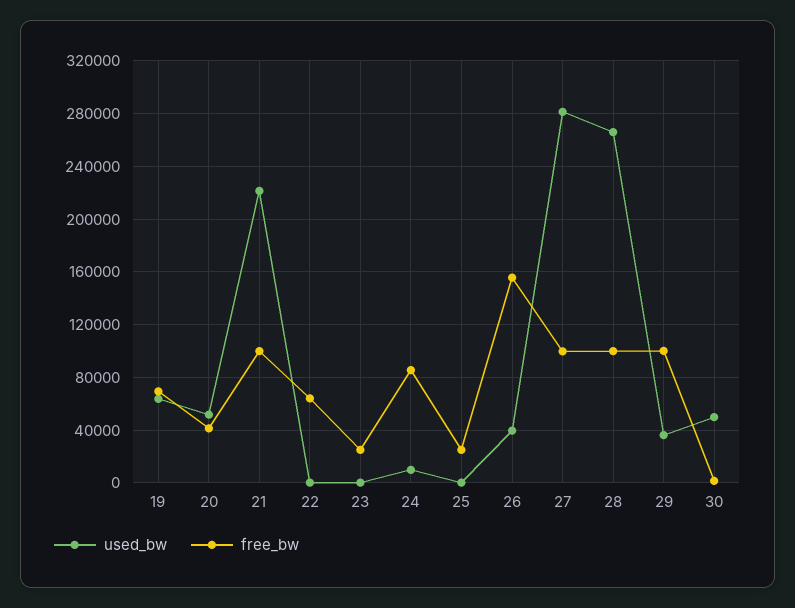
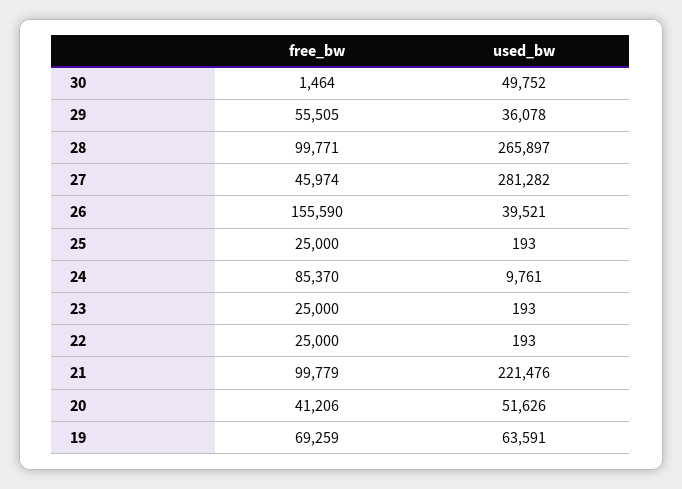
free_bw, 22: 65000 -> 25000
free_bw, 27: 100000 -> 45974
free_bw, 29: 100000 -> 55505

